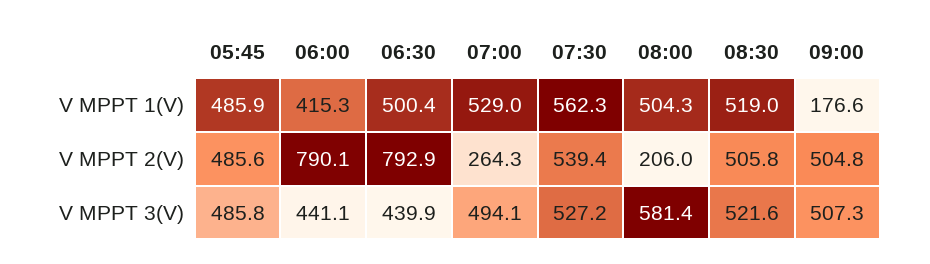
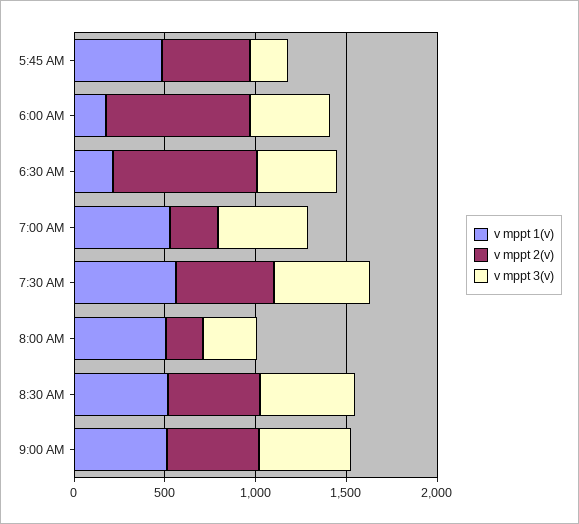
V MPPT 1(V), 06:00: 415.3 -> 200
V MPPT 1(V), 06:30: 500.4 -> 200
V MPPT 1(V), 09:00: 176.6 -> 500
V MPPT 3(V), 05:45: 485.8 -> 200
V MPPT 3(V), 08:00: 581.4 -> 300

